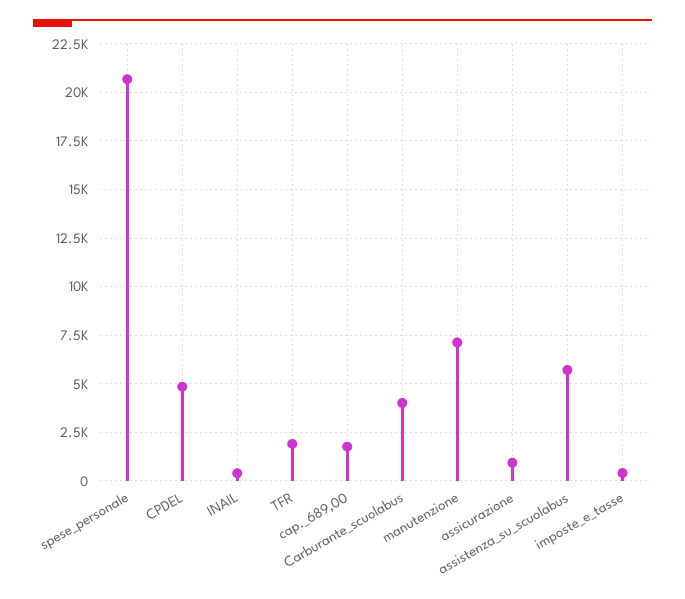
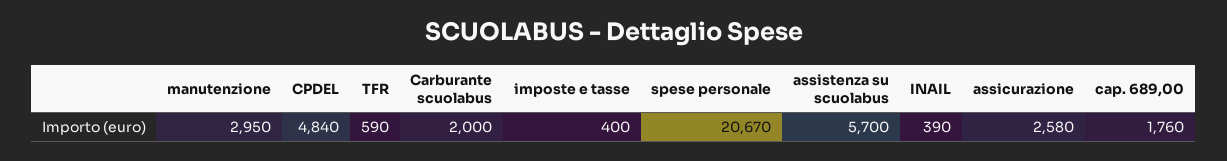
TFR: 2000 -> 590
Carburante_scuolabus: 4000 -> 2000
manutenzione: 7000 -> 2950
assicurazione: 1000 -> 2580

